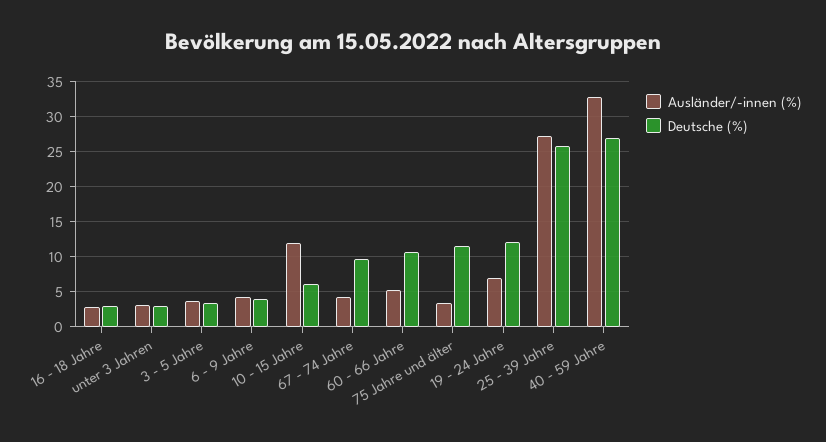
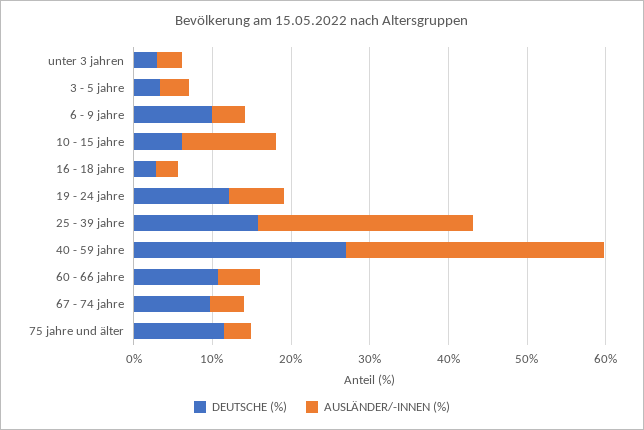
Deutsche (%), 6 - 9 Jahre: 4 -> 10
Deutsche (%), 25 - 39 Jahre: 26 -> 16

